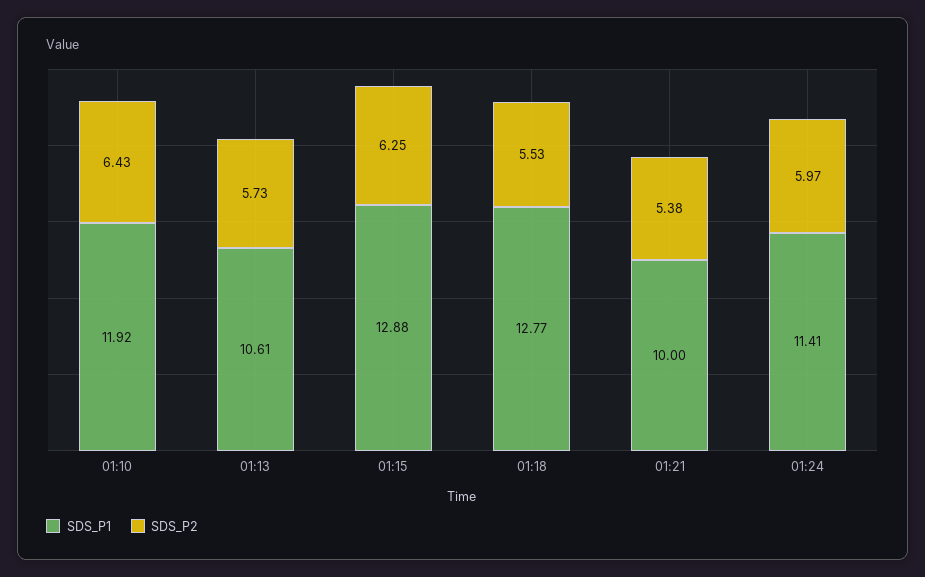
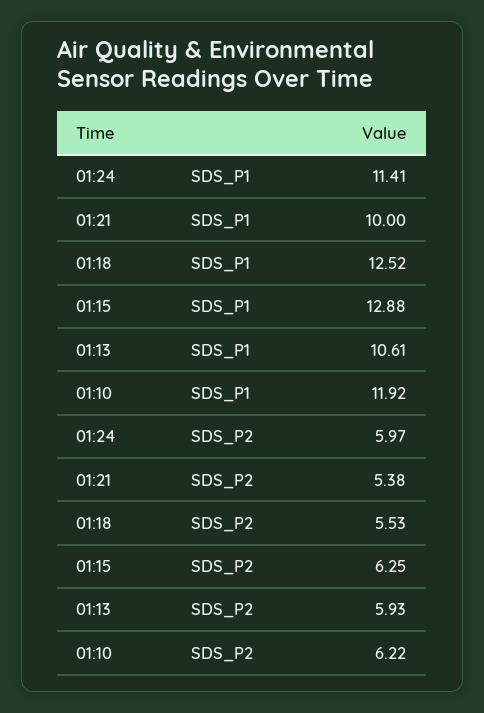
SDS_P2, 01:10: 6.43 -> 6.22
SDS_P2, 01:13: 5.73 -> 5.93
SDS_P1, 01:18: 12.77 -> 12.52

